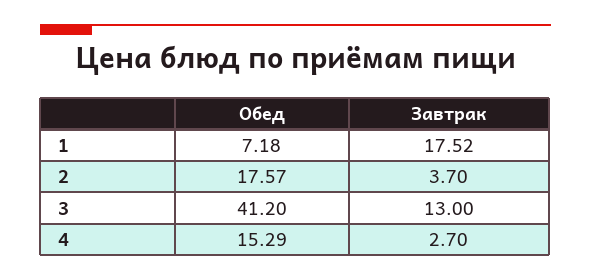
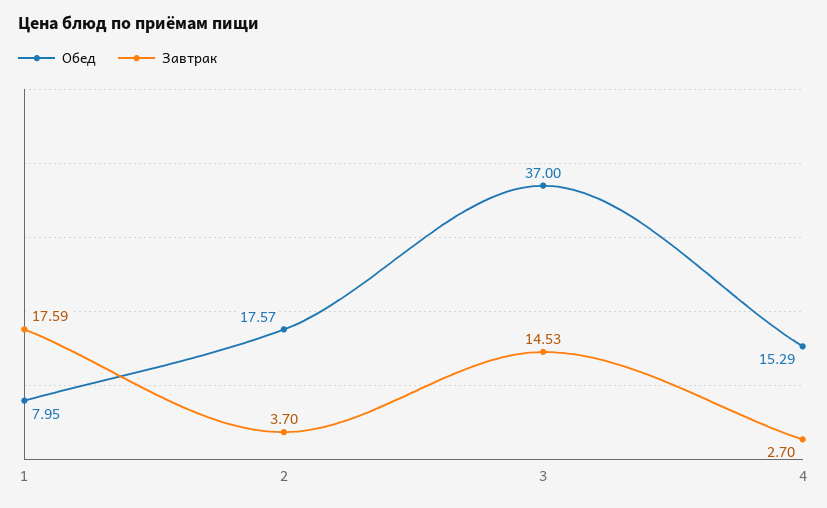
Обед, 1: 7.18 -> 7.95
Завтрак, 1: 17.52 -> 17.59
Обед, 3: 41.2 -> 37
Завтрак, 3: 13 -> 14.53

